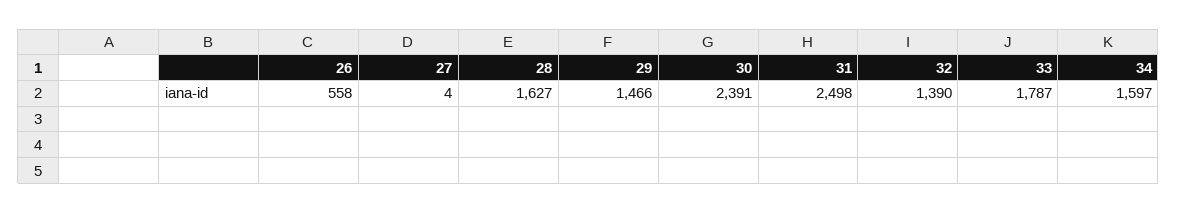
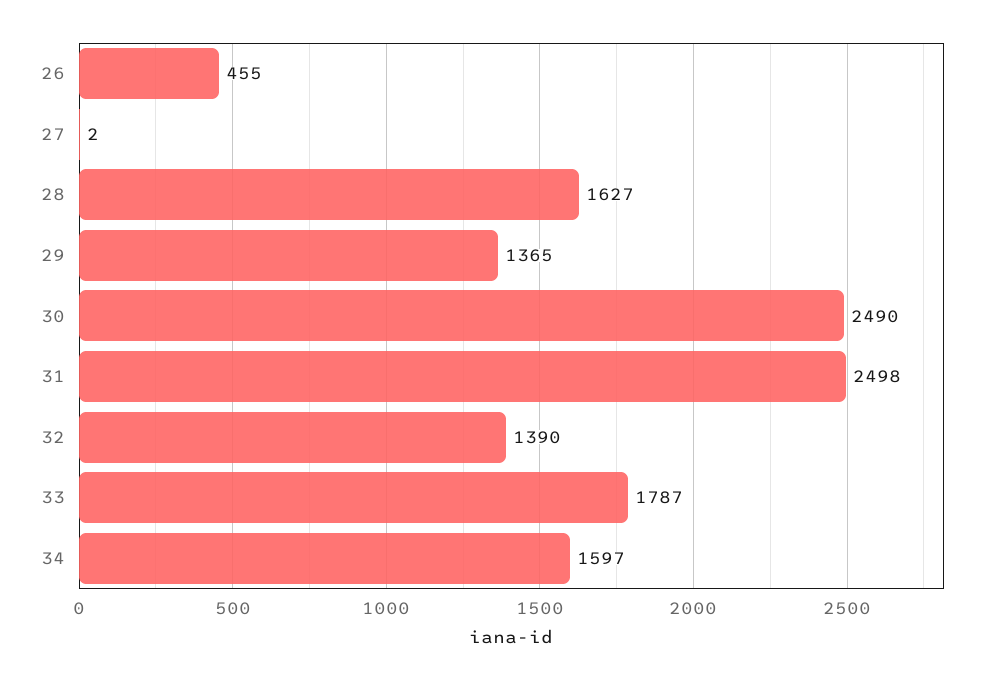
26: 558 -> 455
27: 4 -> 2
29: 1466 -> 1365
30: 2391 -> 2490

